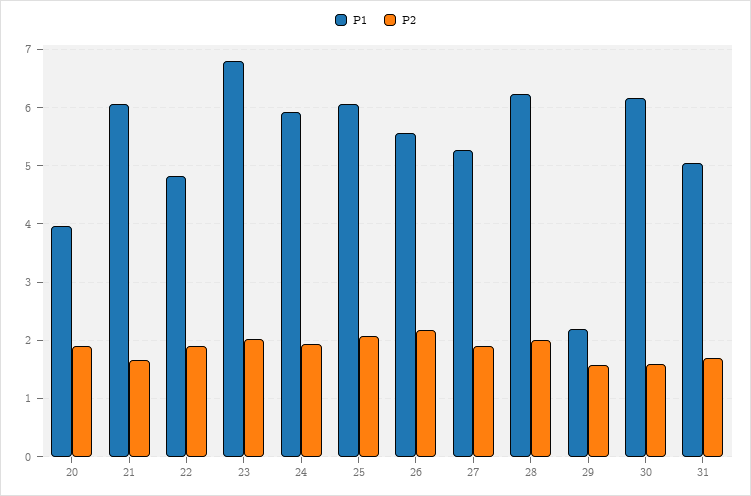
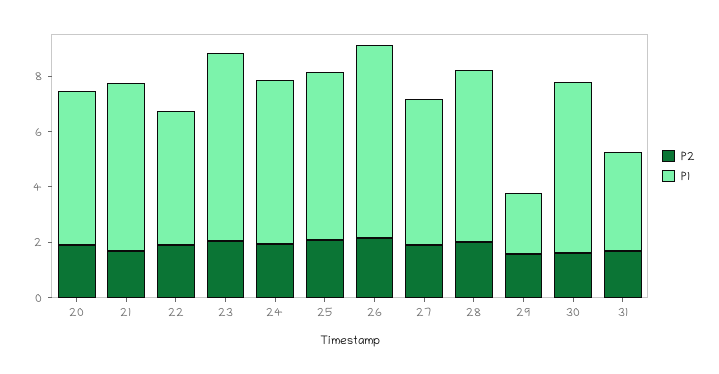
P1, 20: 4 -> 5.5
P1, 26: 5.6 -> 7
P1, 31: 5 -> 3.5

